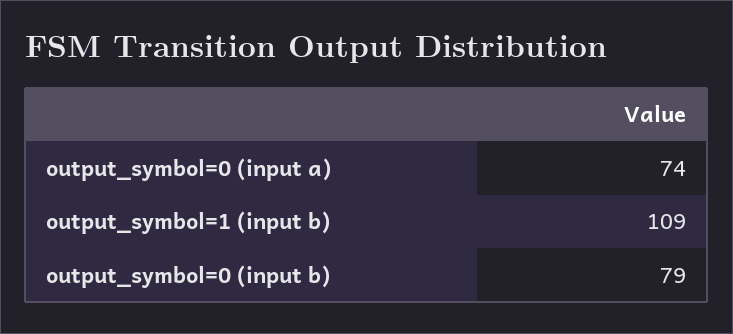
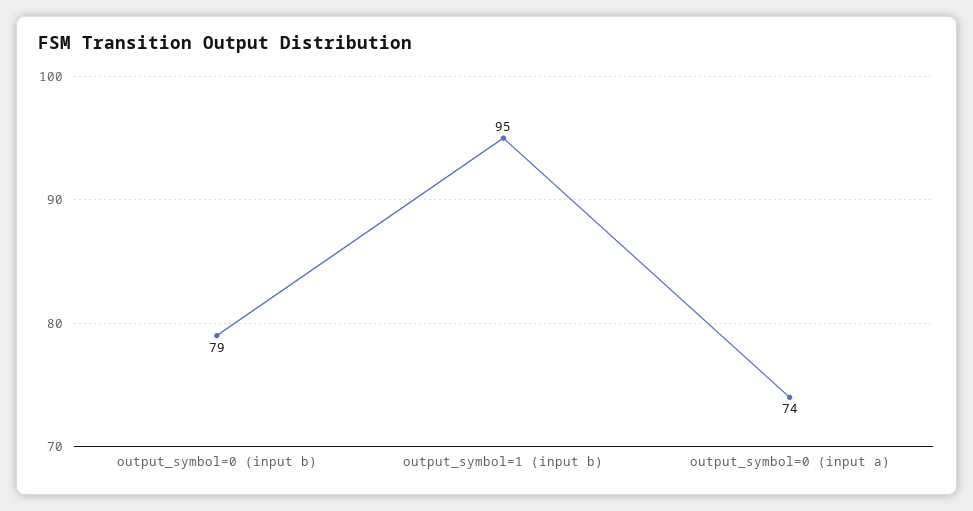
output_symbol=1 (input b): 109 -> 95

